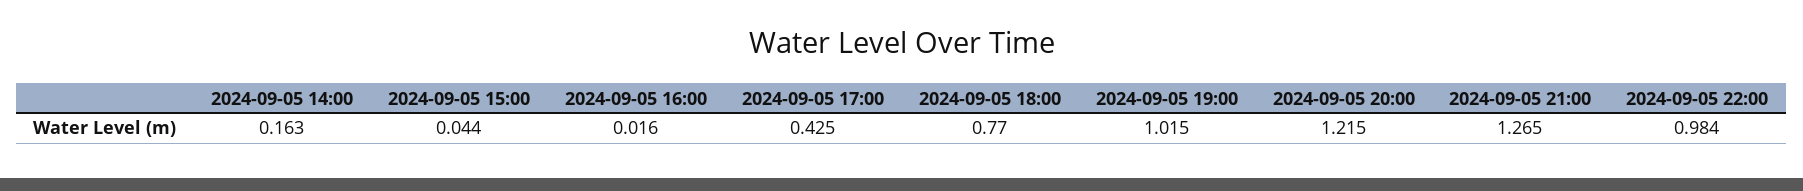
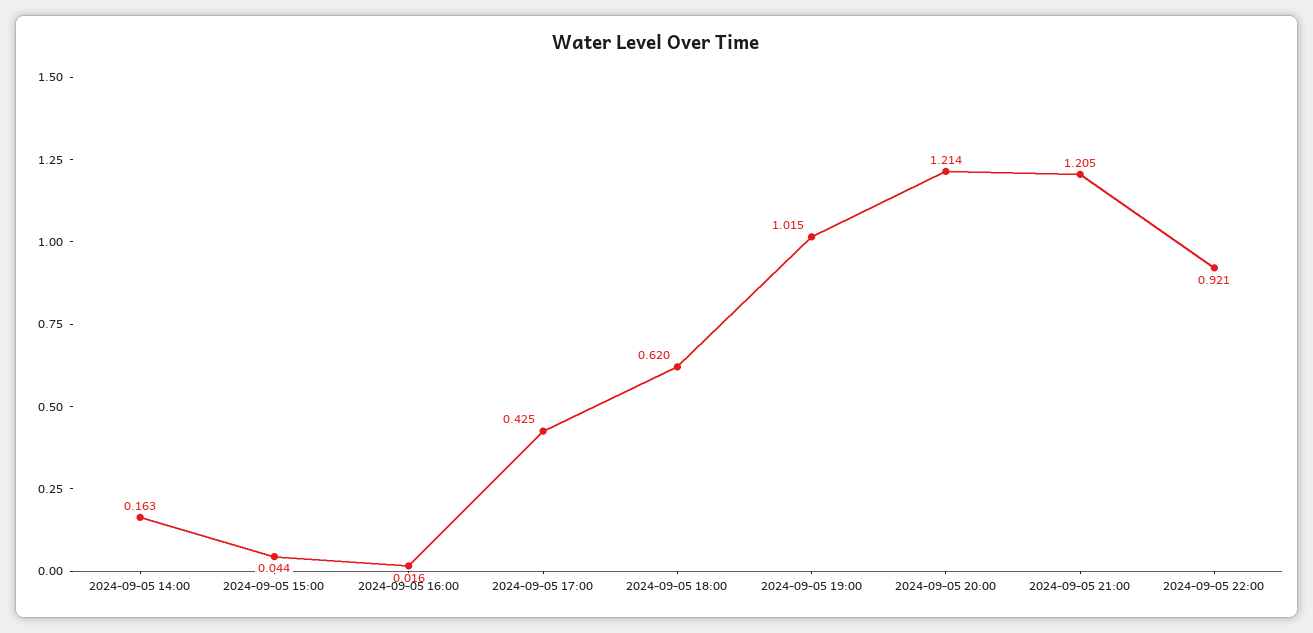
2024-09-05 18:00: 0.77 -> 0.62
2024-09-05 20:00: 1.215 -> 1.214
2024-09-05 21:00: 1.265 -> 1.205
2024-09-05 22:00: 0.984 -> 0.921

